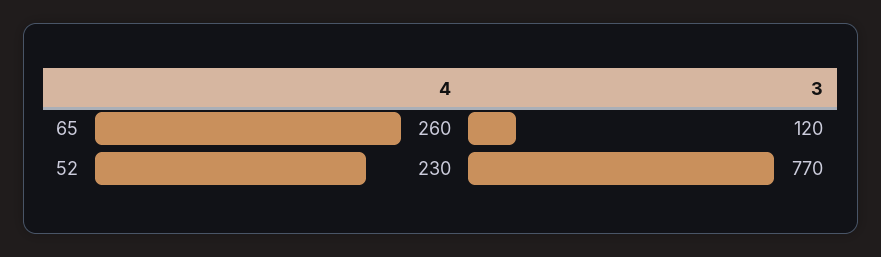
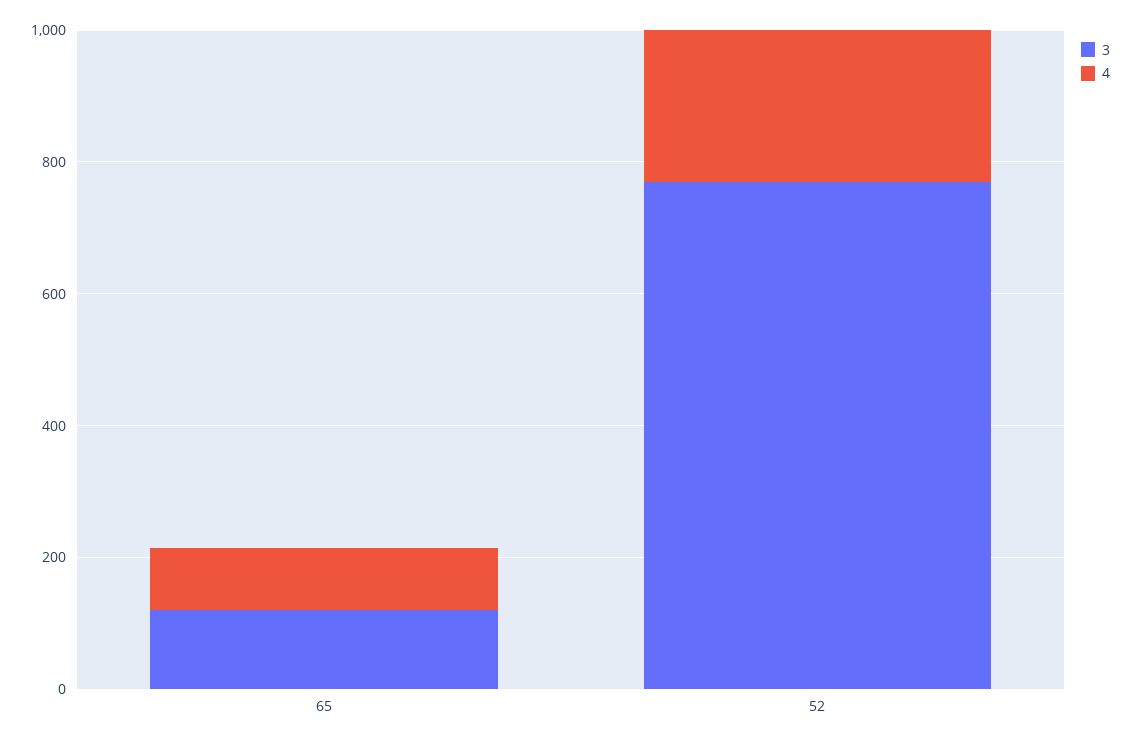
4, 65: 260 -> 100

